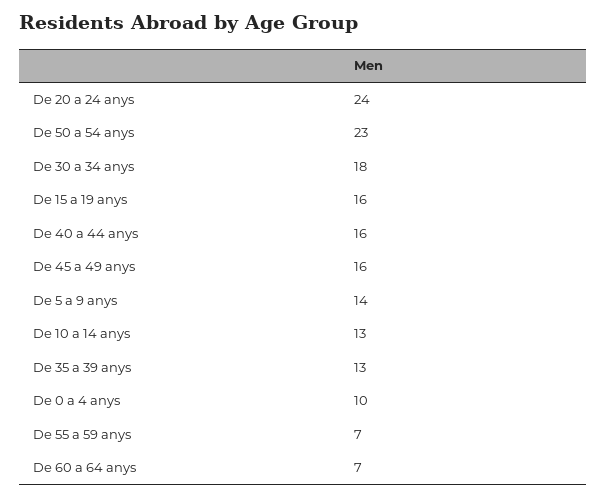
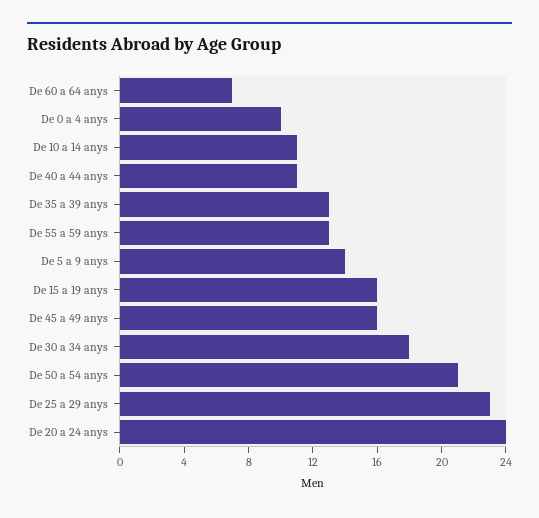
De 50 a 54 anys: 23 -> 21
De 40 a 44 anys: 16 -> 11
De 10 a 14 anys: 13 -> 11
De 55 a 59 anys: 7 -> 13
De 25 a 29 anys: none -> 23

